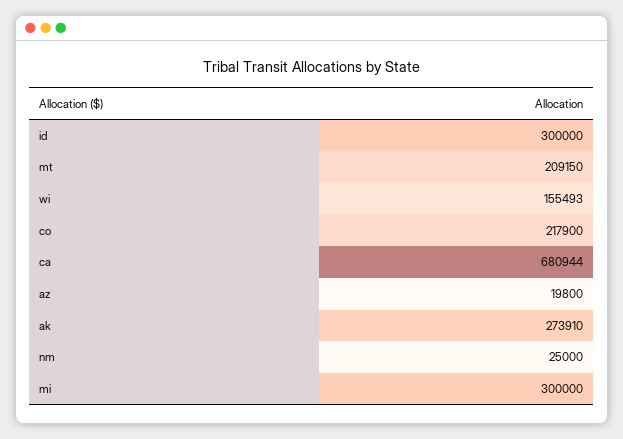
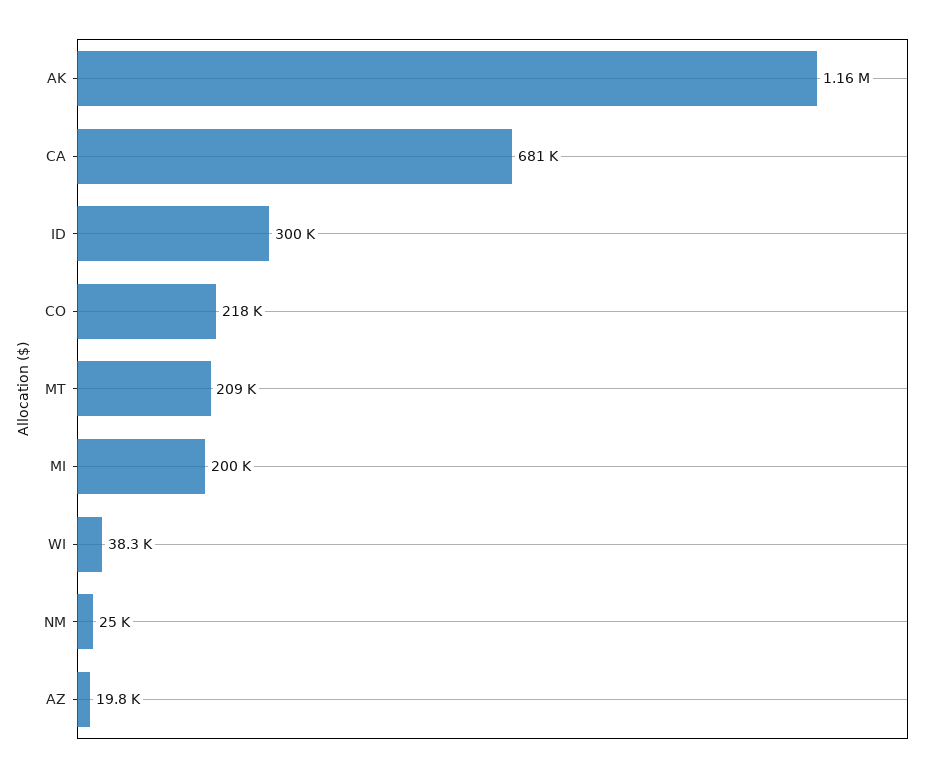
wi: 155493 -> 38300
ak: 273910 -> 1160000
mi: 300000 -> 200000

